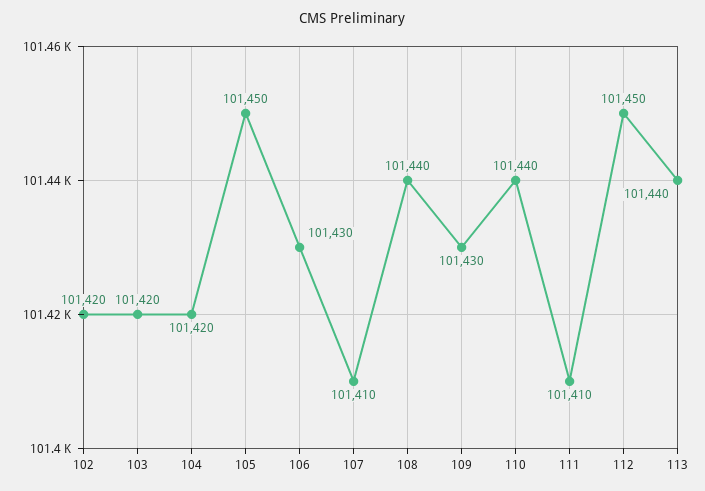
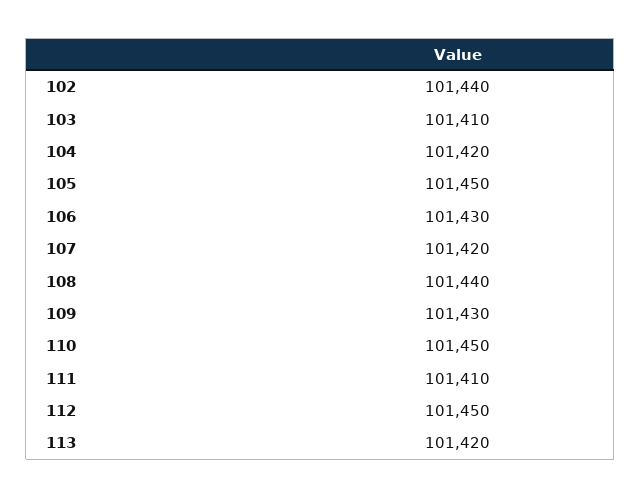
102: 101420 -> 101440
103: 101420 -> 101410
107: 101410 -> 101420
110: 101440 -> 101450
113: 101440 -> 101420

